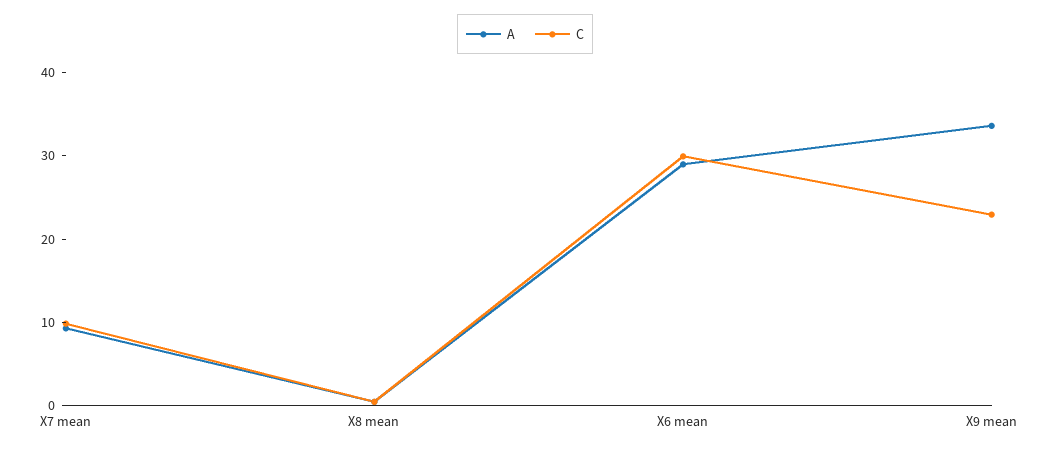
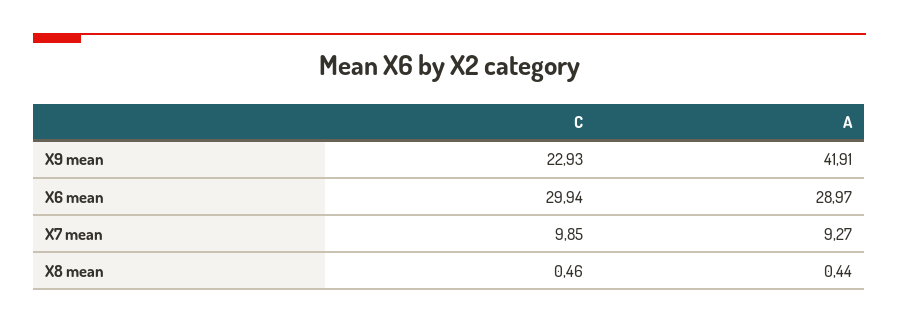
A, X9 mean: 34 -> 41.91

